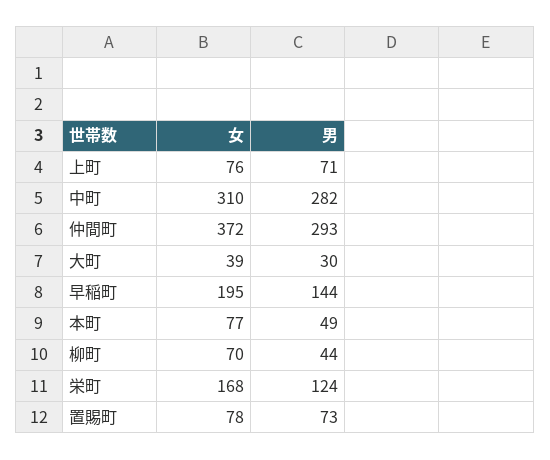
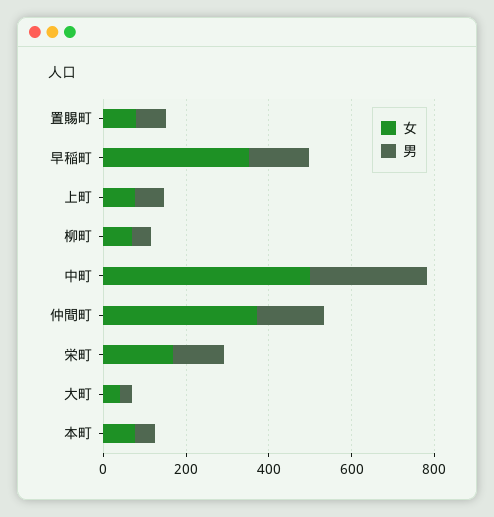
女, 中町: 310 -> 500
男, 仲間町: 293 -> 150
女, 早稲町: 195 -> 350

